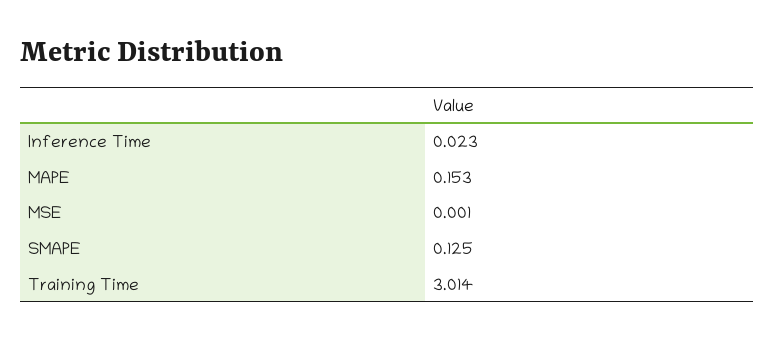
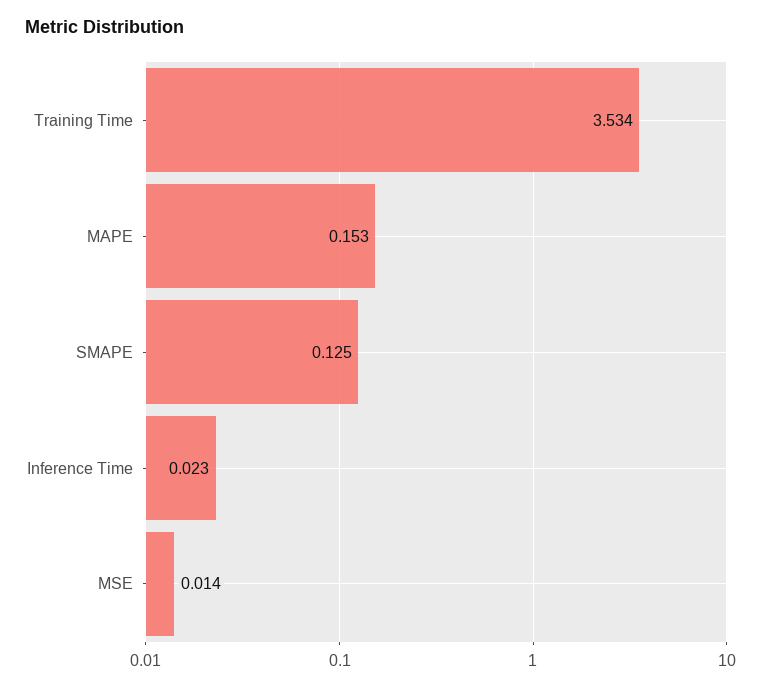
MSE: 0.001 -> 0.014
Training Time: 3.014 -> 3.534

